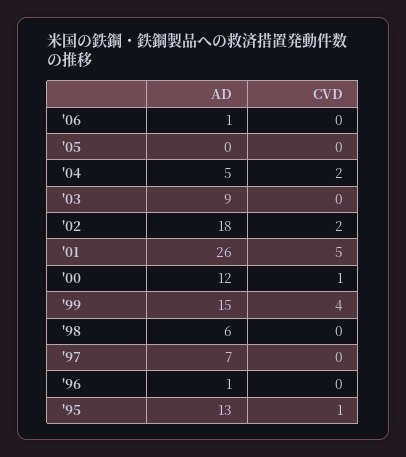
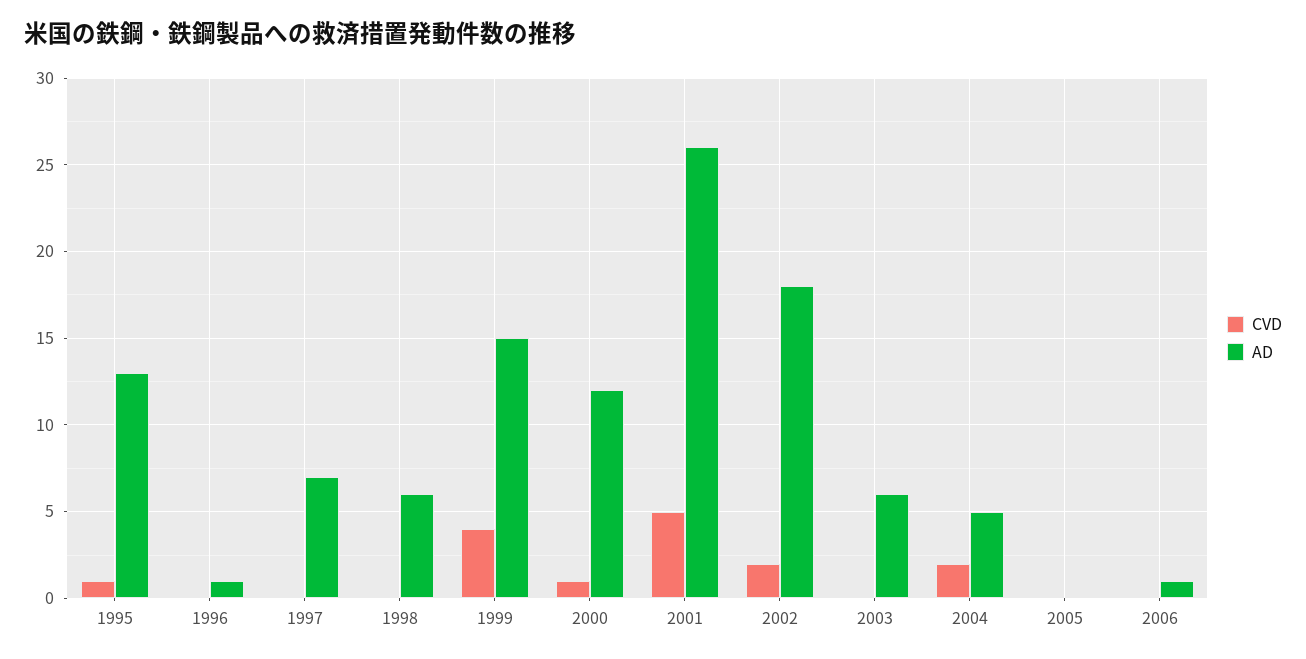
AD, '03: 9 -> 6

